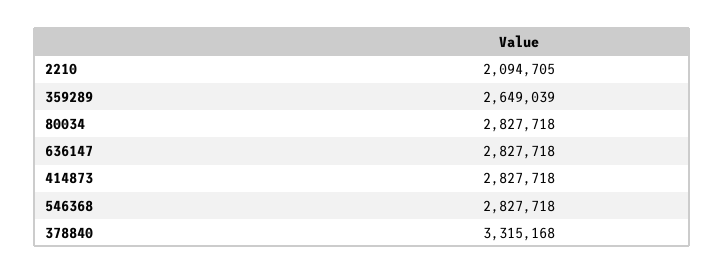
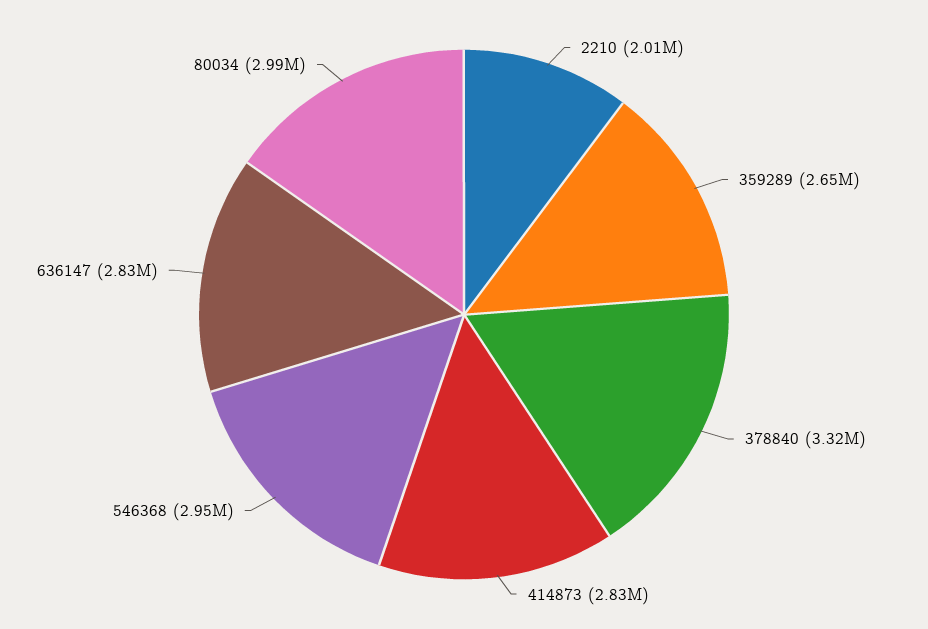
2210: 2094705 -> 2010000
80034: 2827718 -> 2990000
546368: 2827718 -> 2950000

